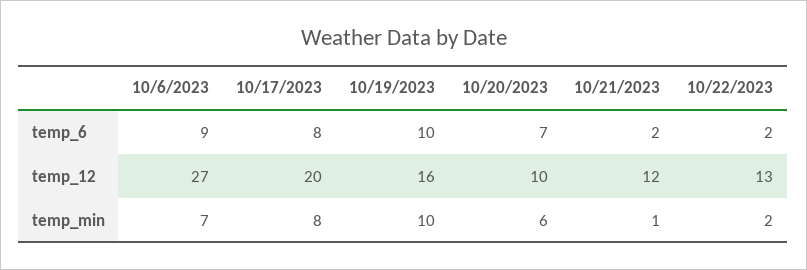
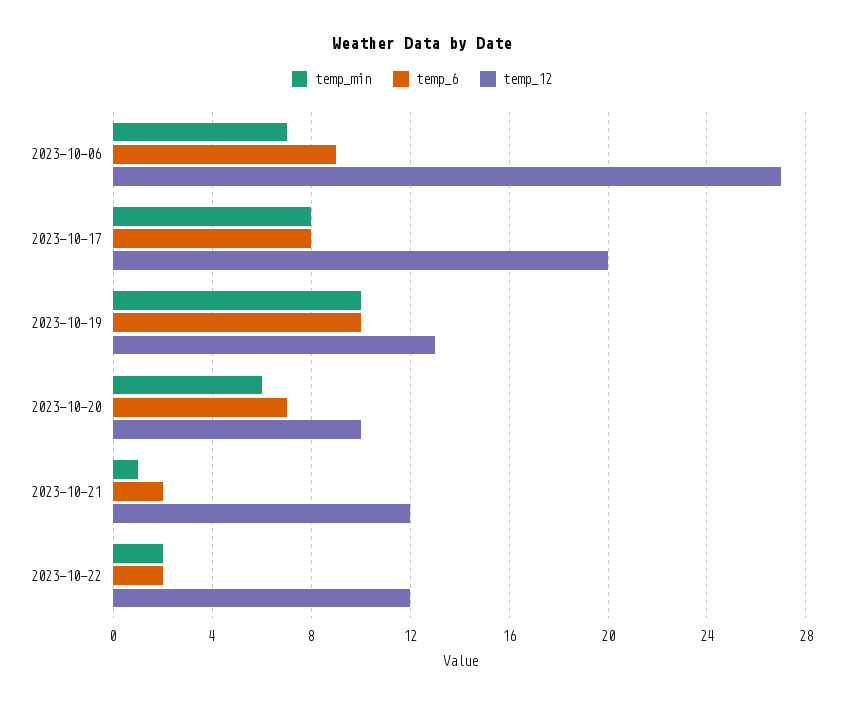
temp_12, 10/19/2023: 16 -> 13
temp_12, 10/22/2023: 13 -> 12

